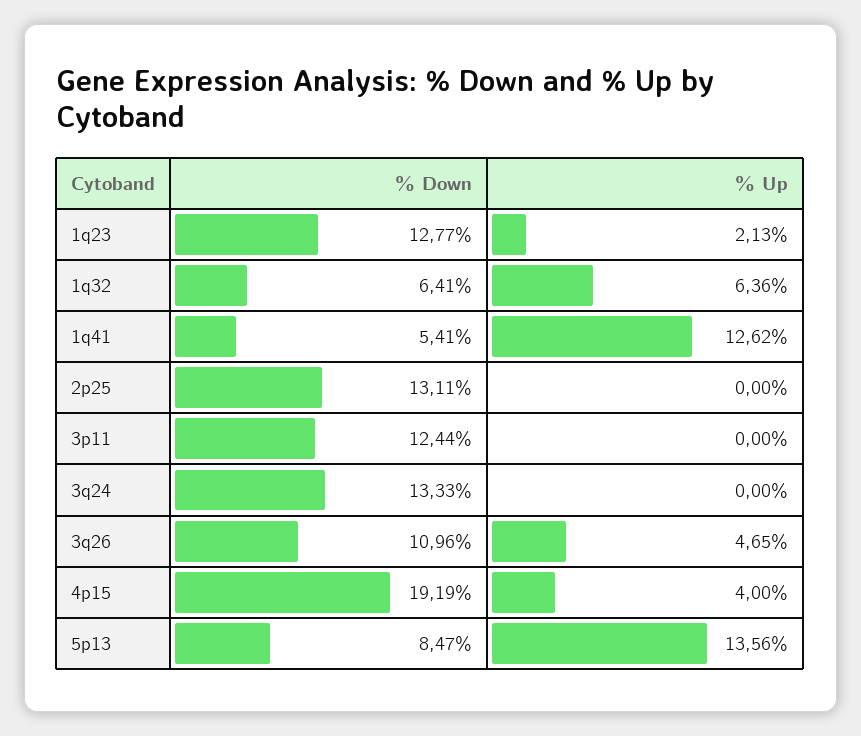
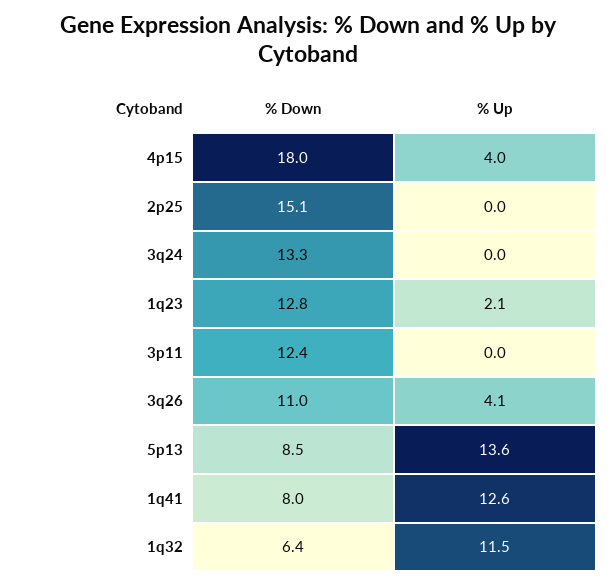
% Up, 1q32: 6.36 -> 11.5
% Down, 1q41: 5.41 -> 8
% Down, 2p25: 13.11 -> 15.1
% Up, 3q26: 4.65 -> 4.1
% Down, 4p15: 19.19 -> 18

